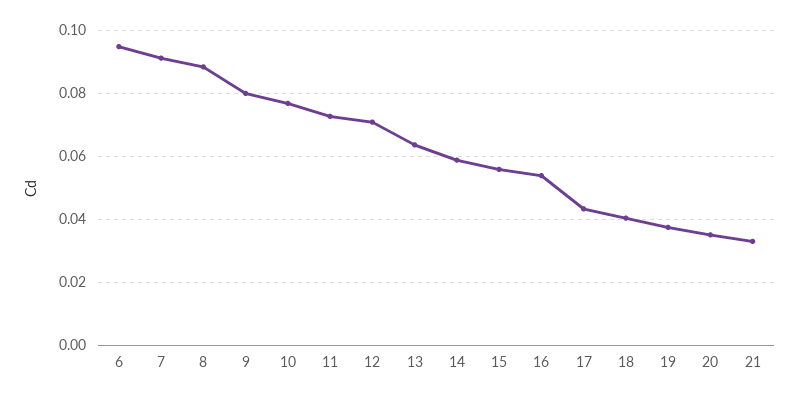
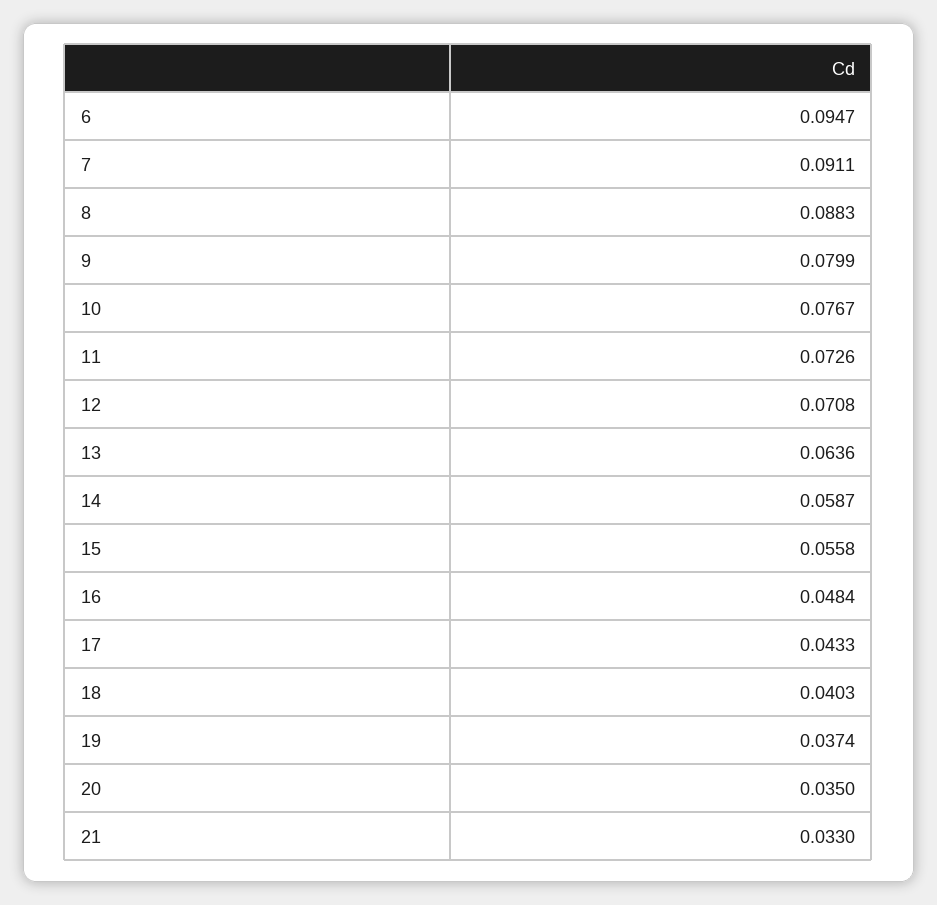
16: 0.054 -> 0.0484

